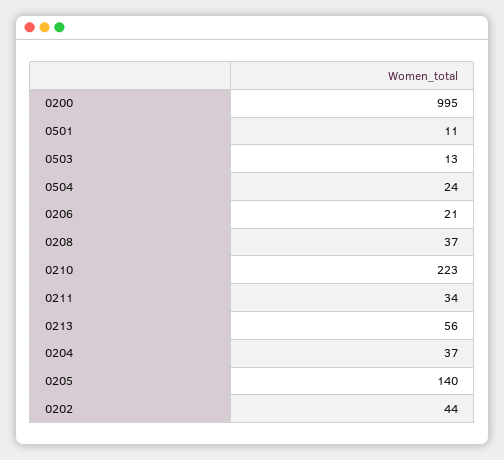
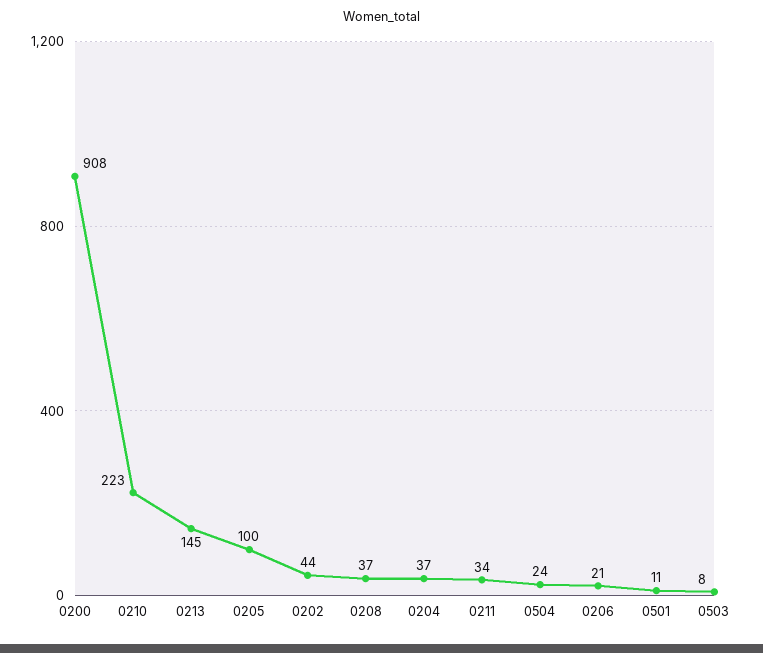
0200: 995 -> 908
0503: 13 -> 8
0213: 56 -> 145
0205: 140 -> 100

